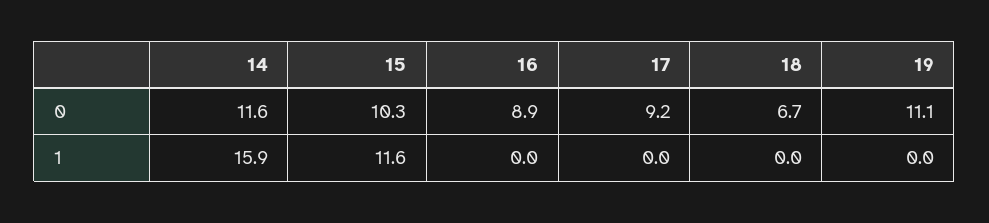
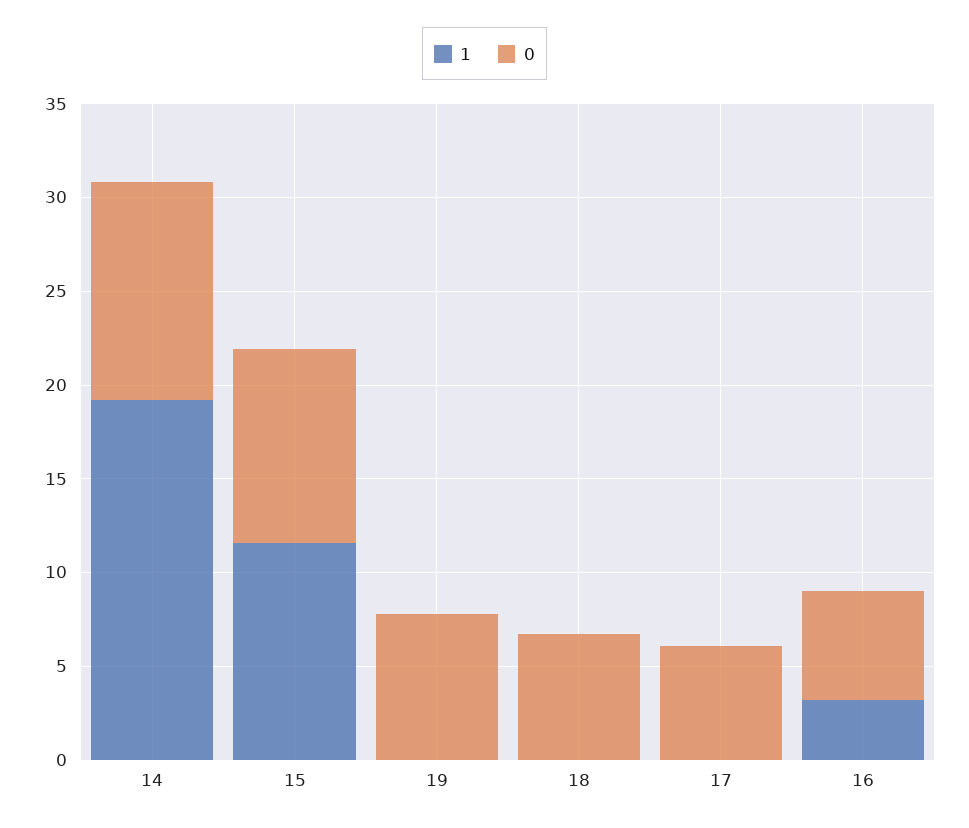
0, 16: 8.9 -> 6
0, 17: 9.2 -> 6
0, 19: 11.1 -> 8
1, 14: 15.9 -> 19
1, 16: 0 -> 3

